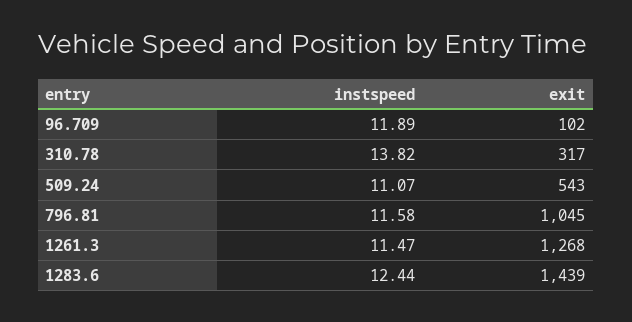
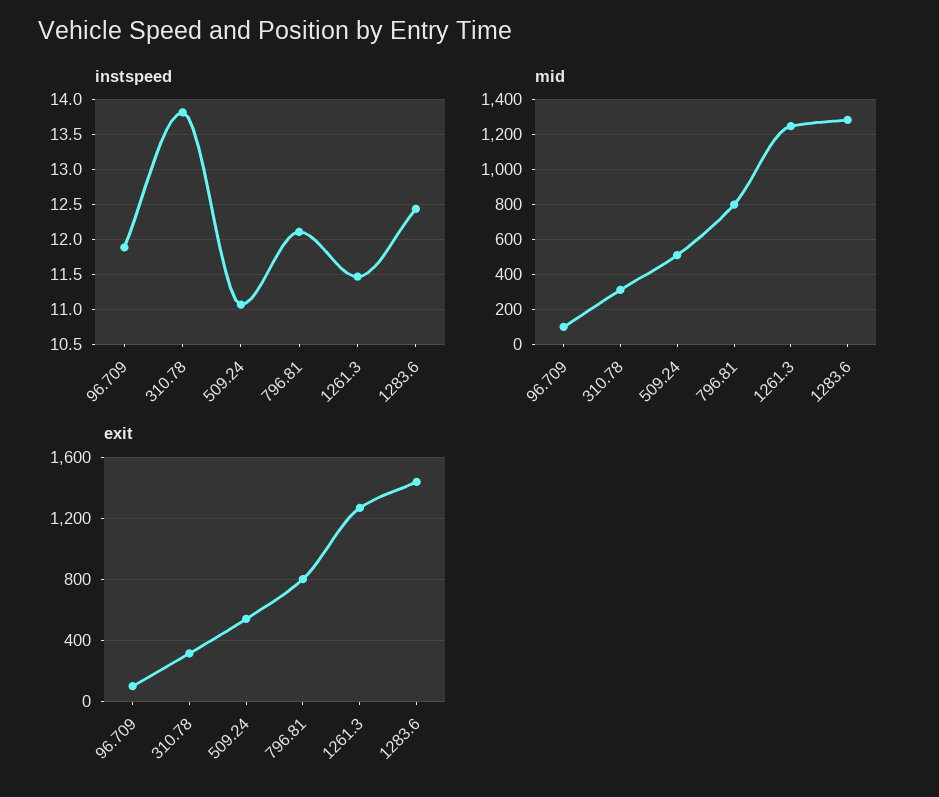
instspeed, 796.81: 11.58 -> 12.1
exit, 796.81: 1045 -> 800
mid, 96.709: none -> 100
mid, 310.78: none -> 300
mid, 509.24: none -> 500
mid, 796.81: none -> 800
mid, 1261.3: none -> 1250
mid, 1283.6: none -> 1300

